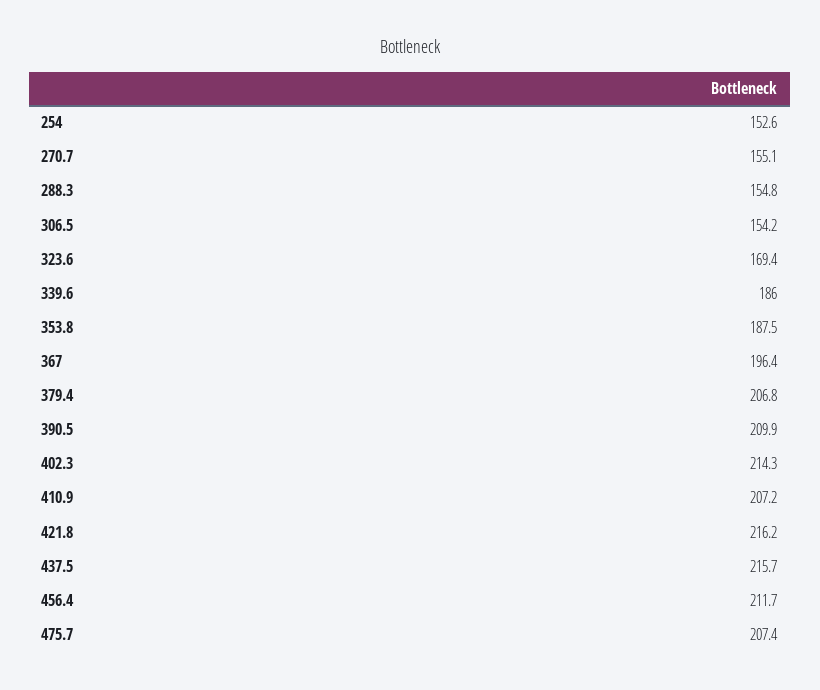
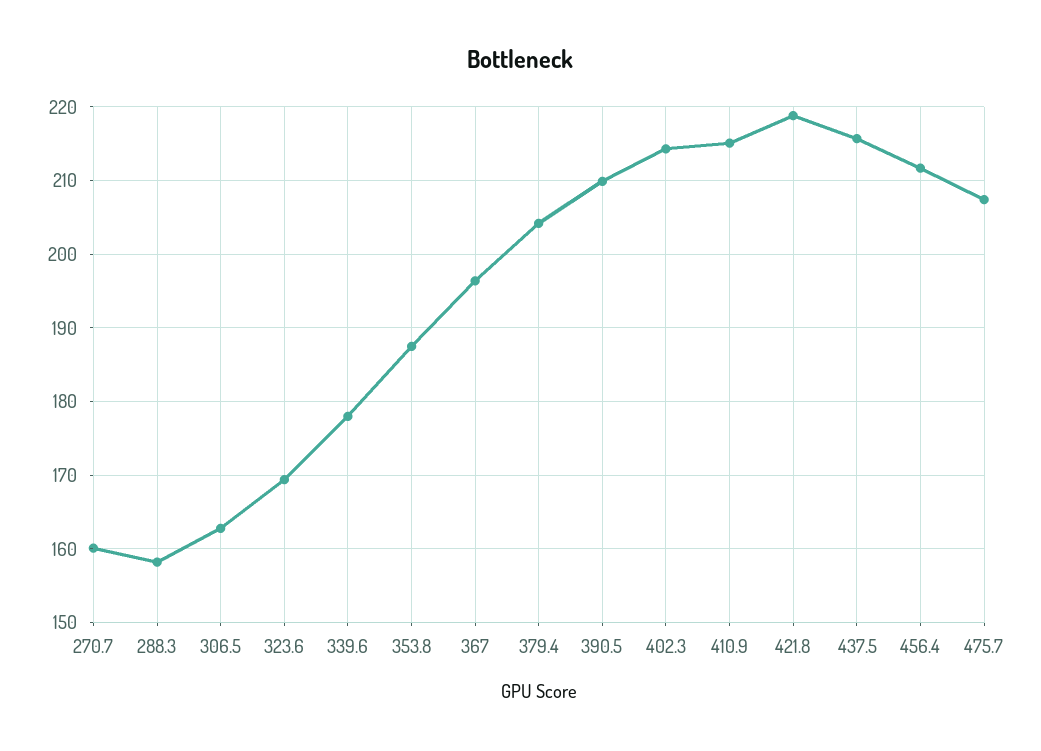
254: 152.6 -> none
270.7: 155.1 -> 160
288.3: 154.8 -> 158
306.5: 154.2 -> 163
339.6: 186 -> 178
379.4: 206.8 -> 204
410.9: 207.2 -> 215
421.8: 216.2 -> 219

